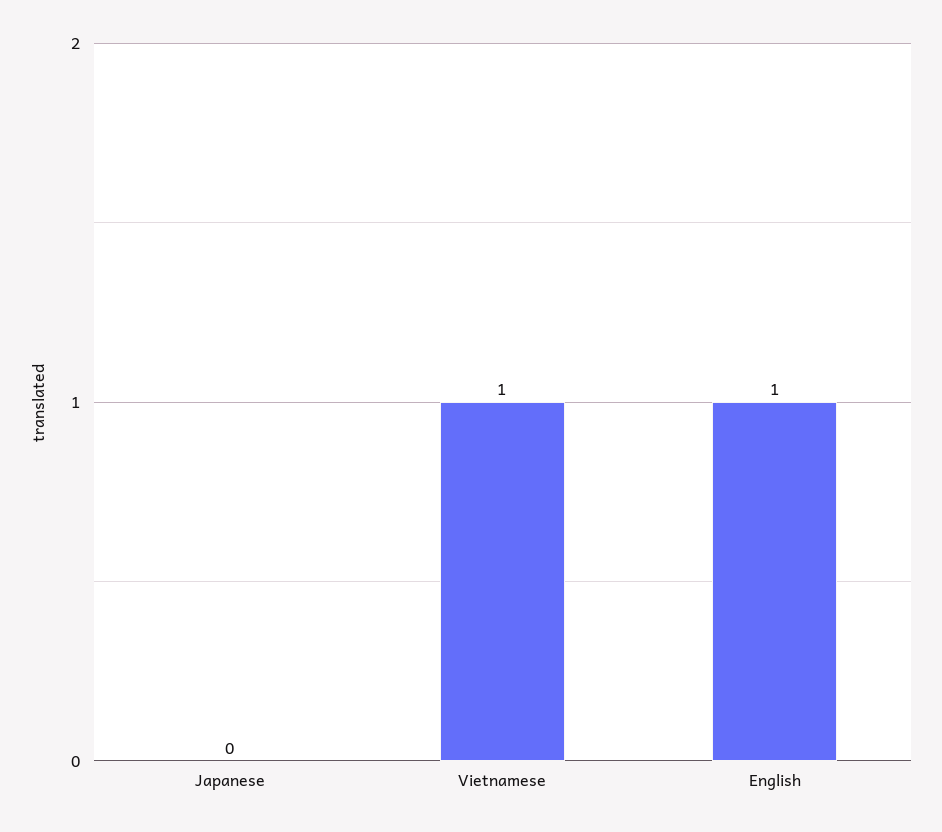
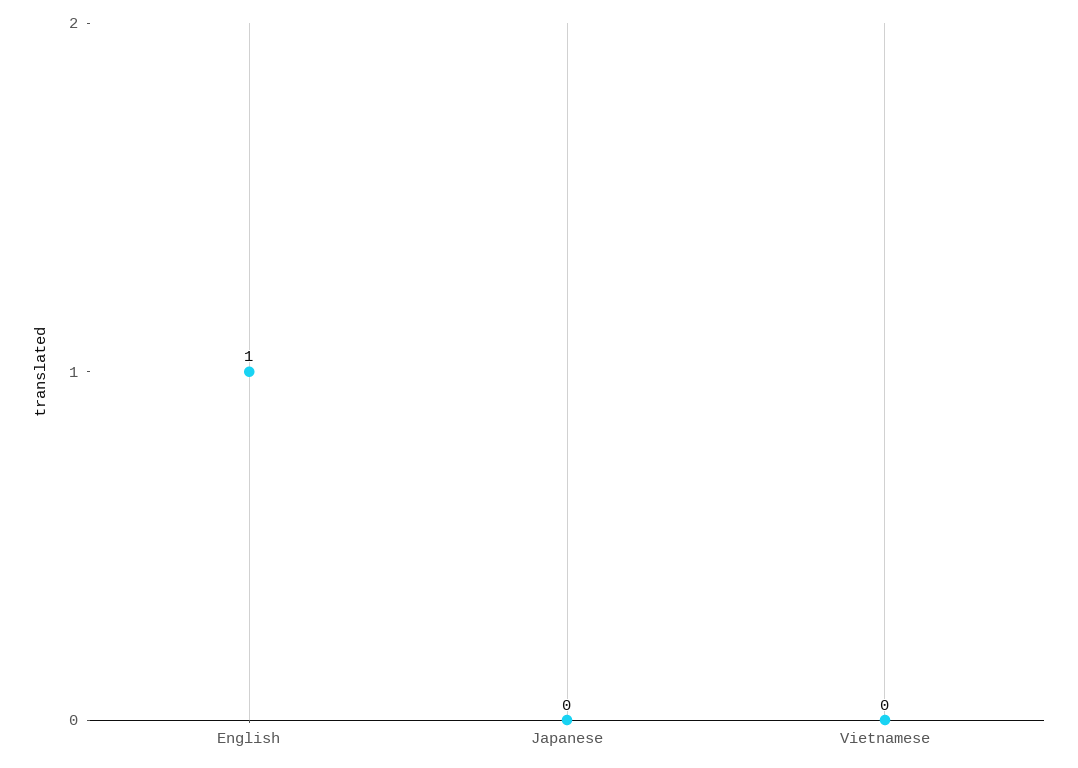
Vietnamese: 1 -> 0

